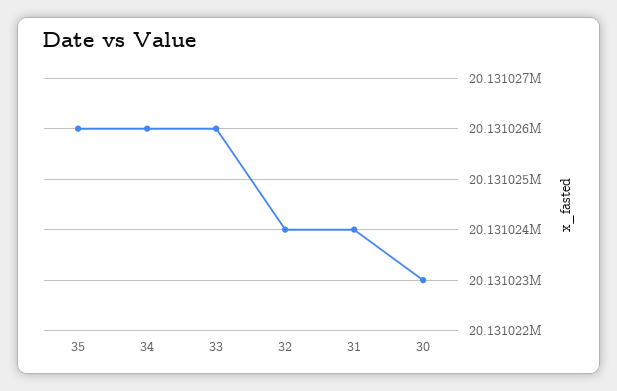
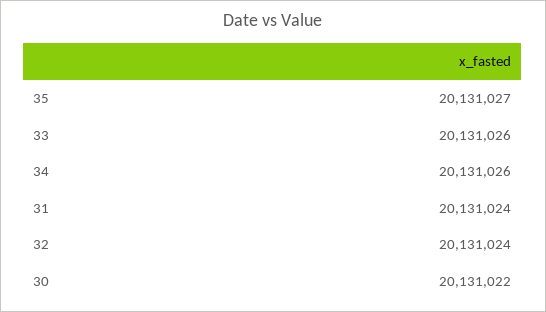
35: 20131026 -> 20131027
30: 20131023 -> 20131022

